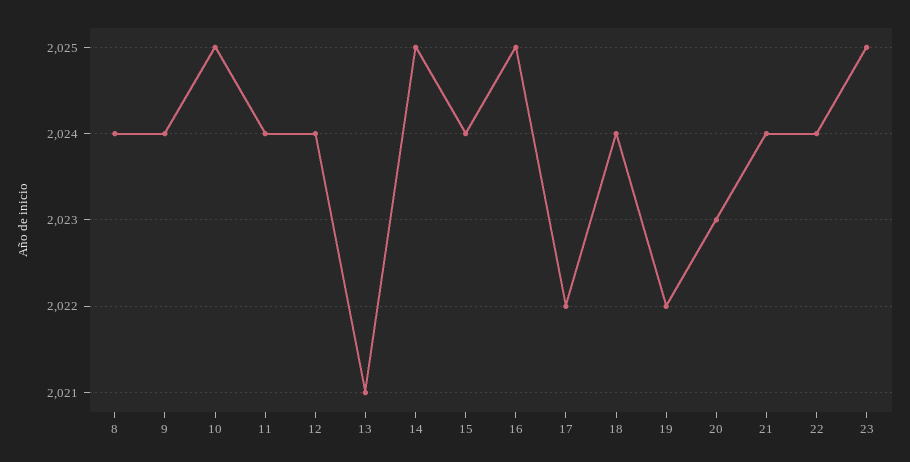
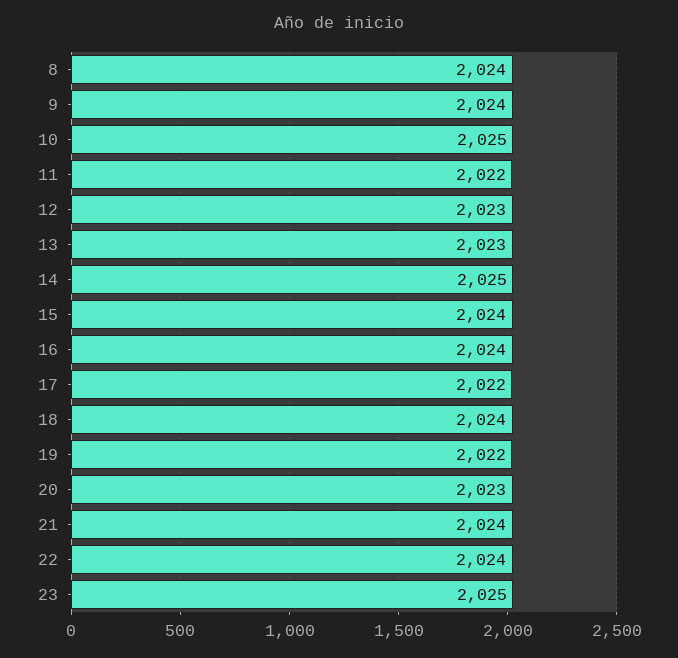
11: 2024 -> 2022
12: 2024 -> 2023
13: 2021 -> 2023
16: 2025 -> 2024

